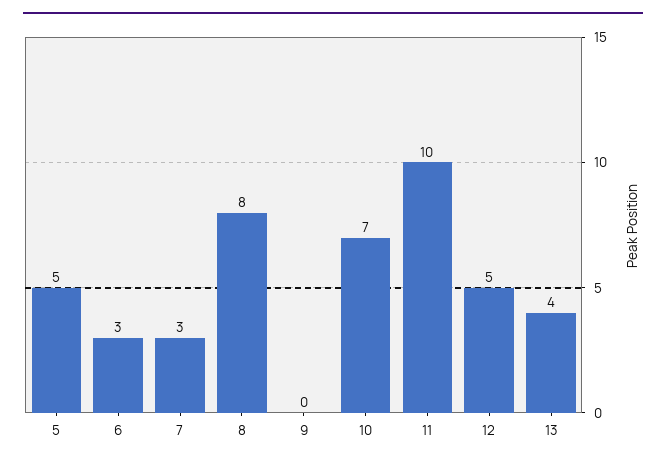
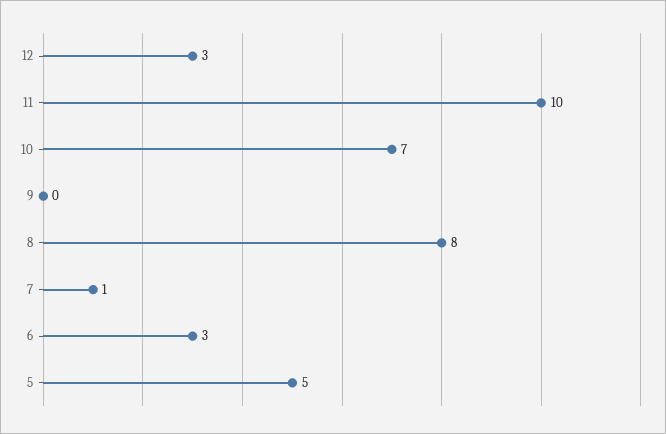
7: 3 -> 1
12: 5 -> 3
13: 4 -> none

